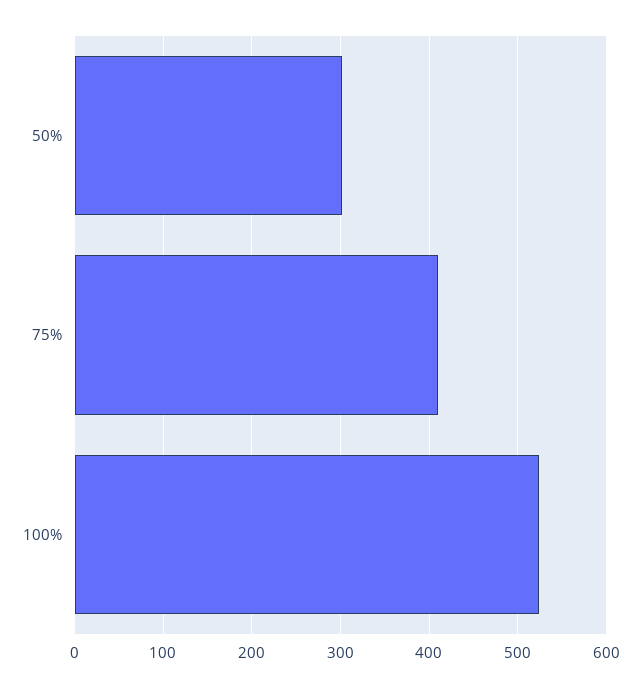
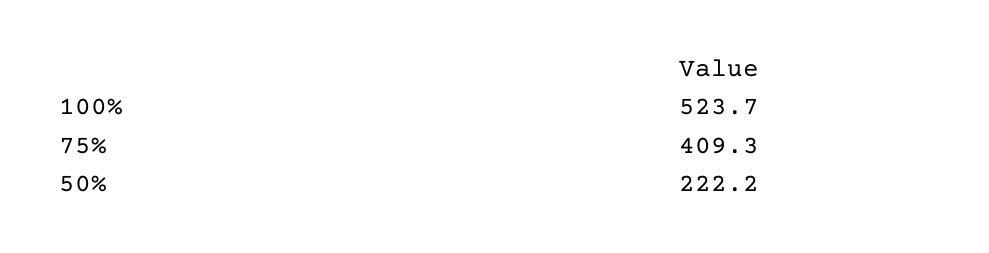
50%: 300 -> 222.2

